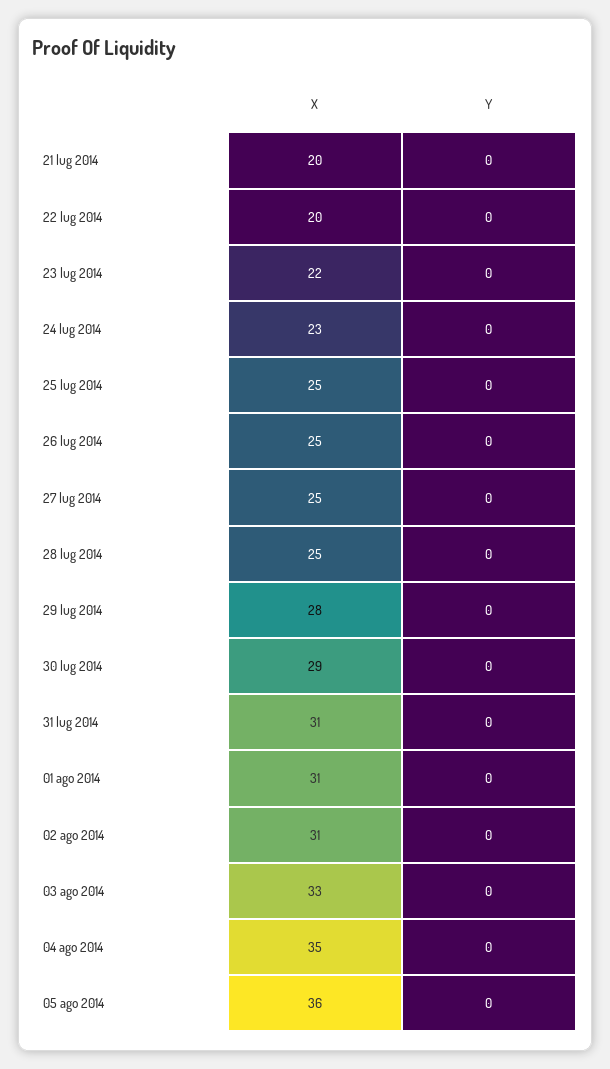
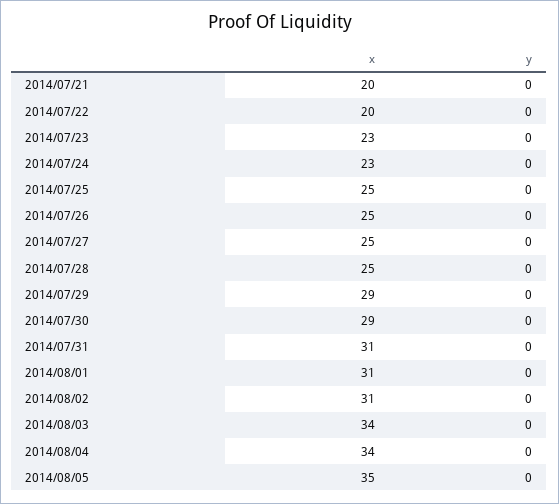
X, 23 lug 2014: 22 -> 23
X, 29 lug 2014: 28 -> 29
X, 03 ago 2014: 33 -> 34
X, 04 ago 2014: 35 -> 34
X, 05 ago 2014: 36 -> 35

